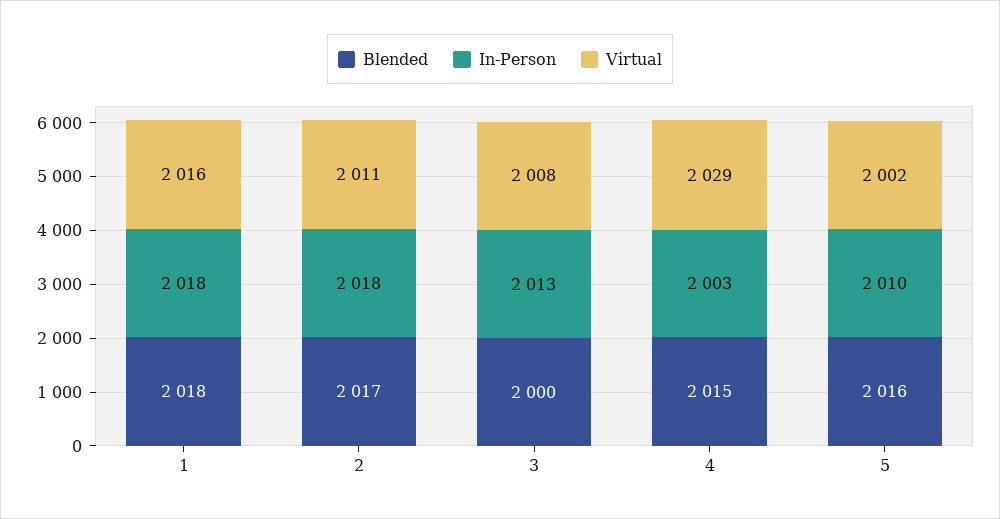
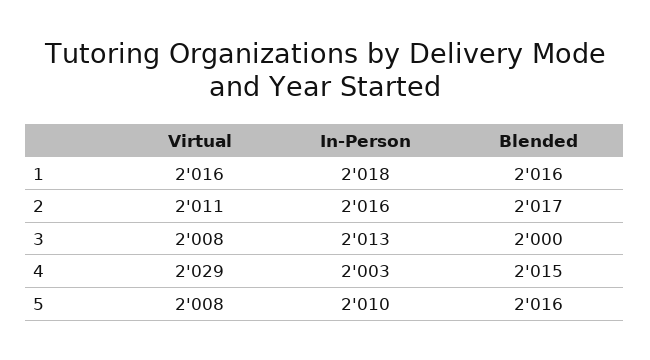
Blended, 1: 2018 -> 2016
In-Person, 2: 2018 -> 2016
Virtual, 5: 2002 -> 2008

